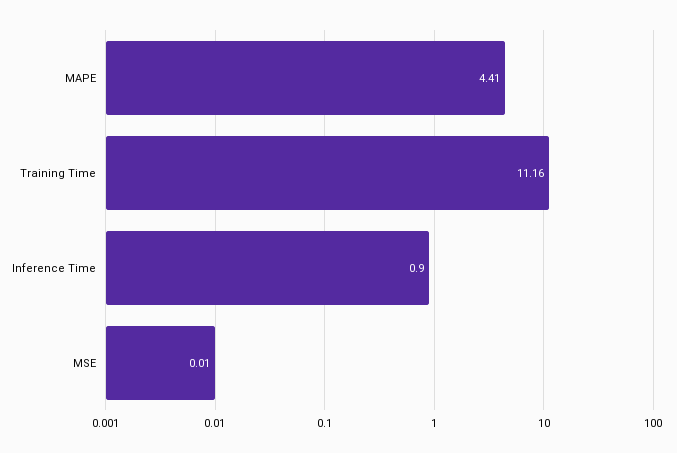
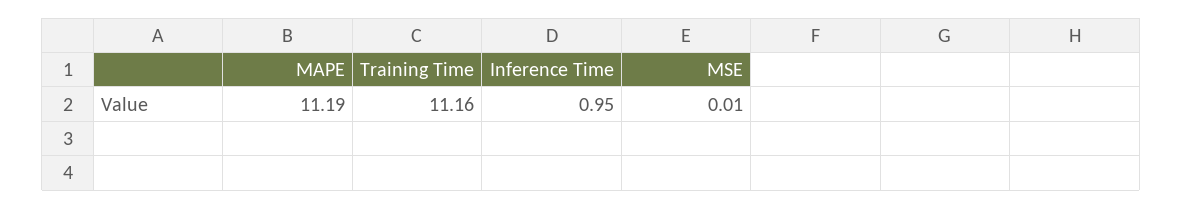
MAPE: 4.41 -> 11.19
Inference Time: 0.9 -> 0.95

